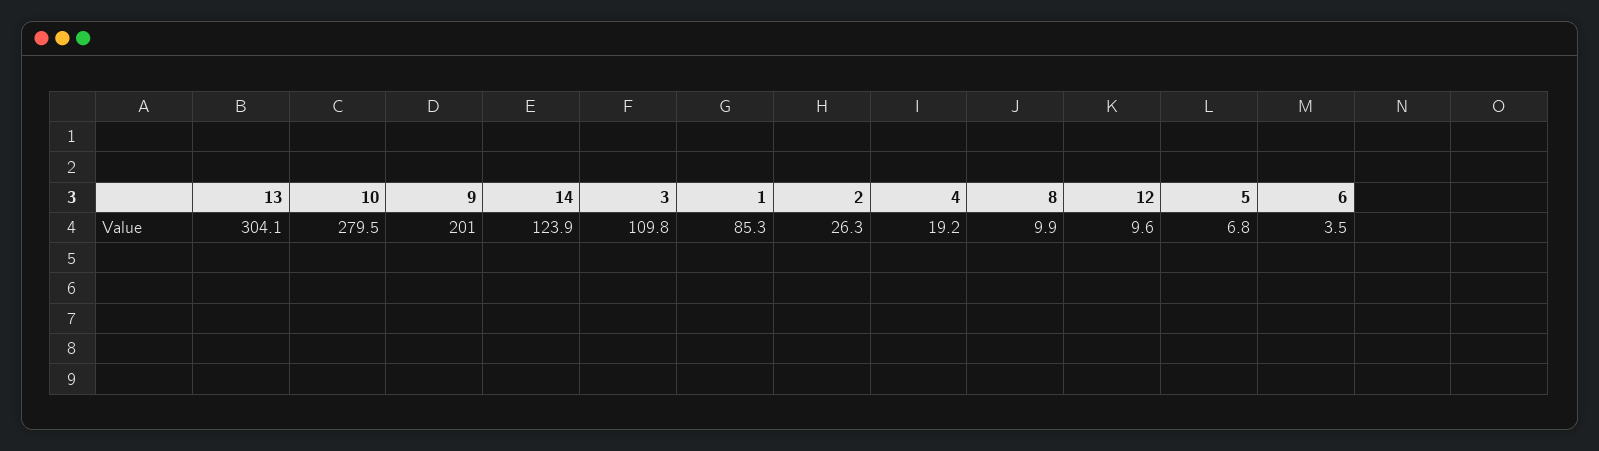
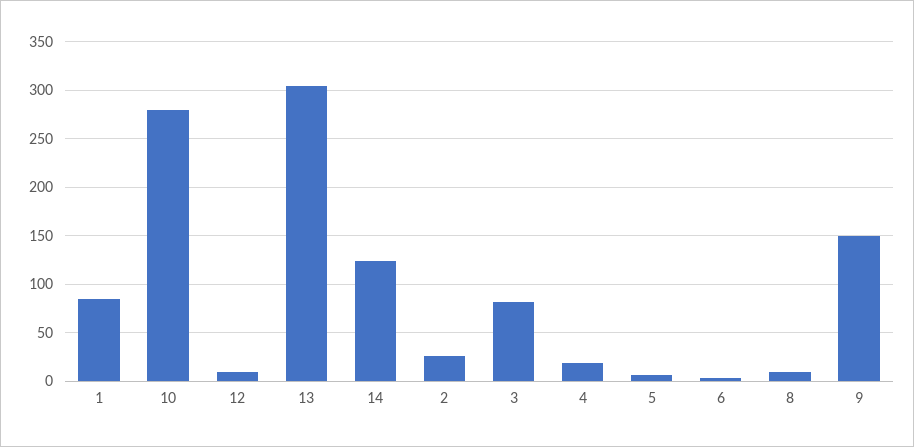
9: 201 -> 150
3: 109.8 -> 80

